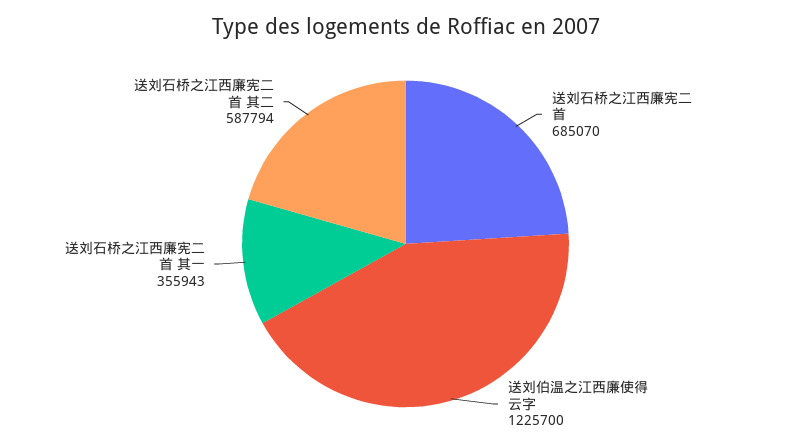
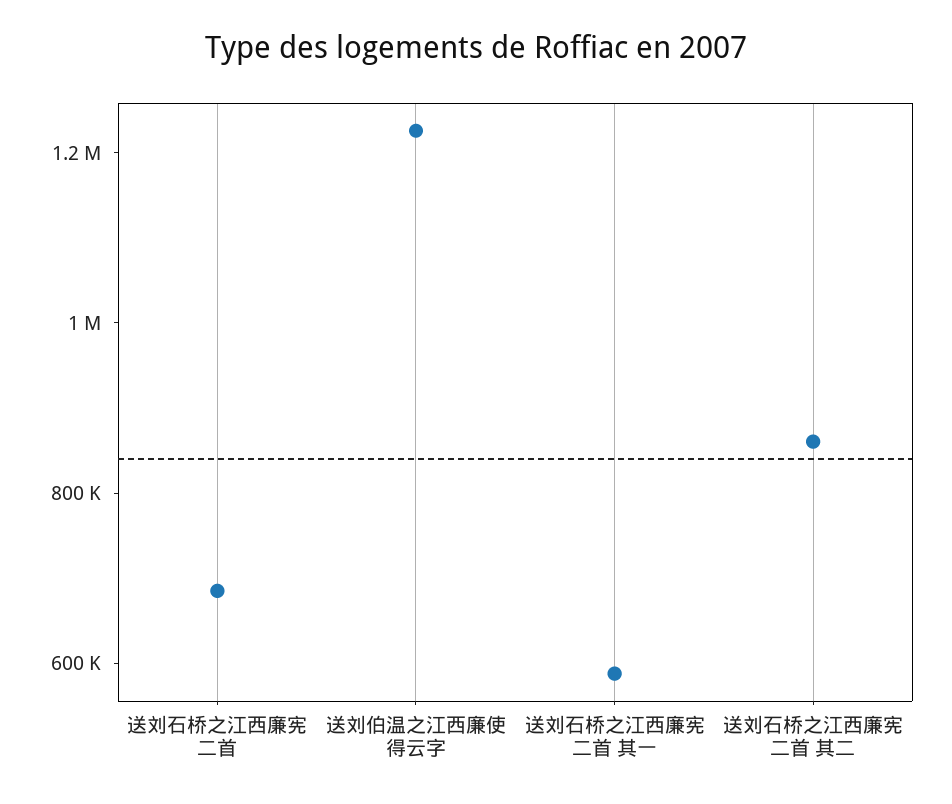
送刘石桥之江西廉宪二首 其一: 355943 -> 600000
送刘石桥之江西廉宪二首 其二: 587794 -> 850000

